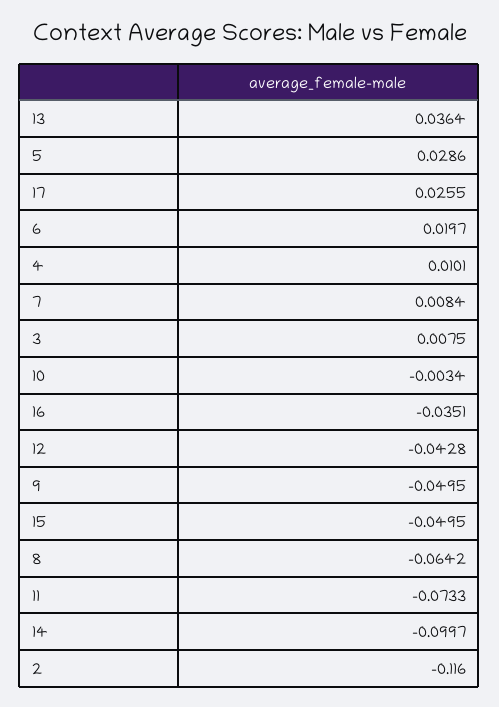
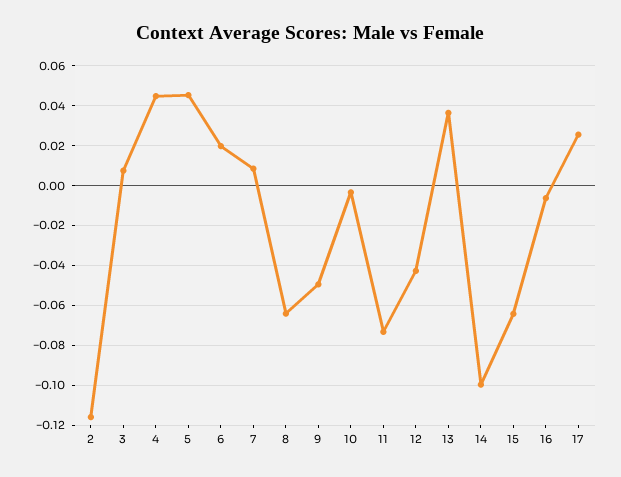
5: 0.0286 -> 0.045
4: 0.0101 -> 0.045
16: -0.0351 -> -0.005
15: -0.0495 -> -0.065

